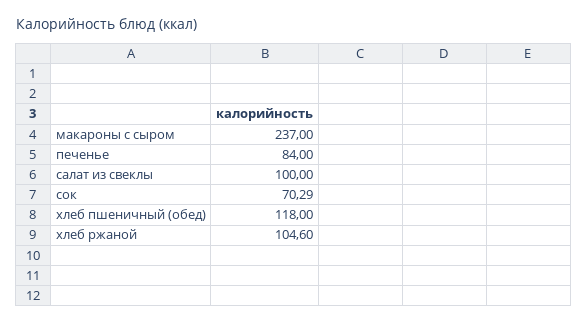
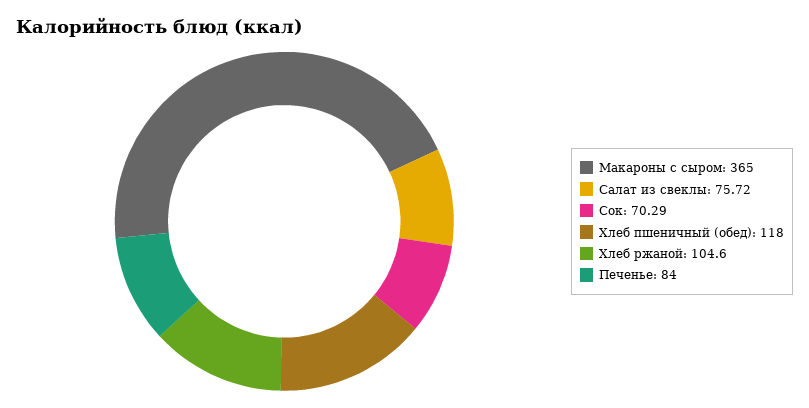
макароны с сыром: 237 -> 365
салат из свеклы: 100 -> 75.72

